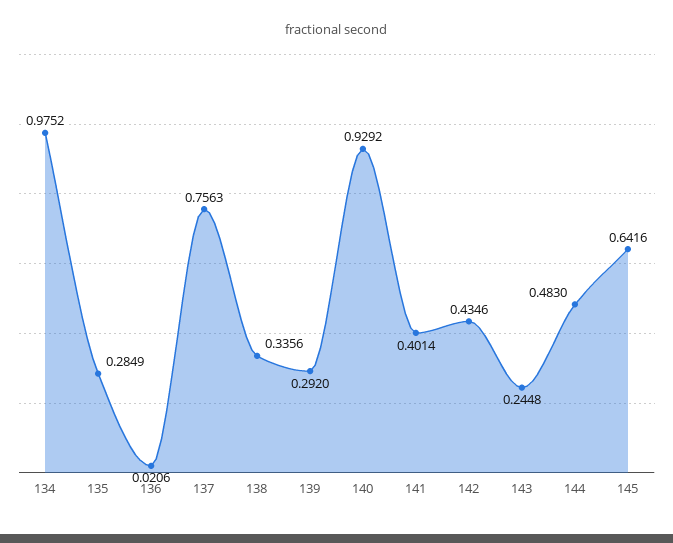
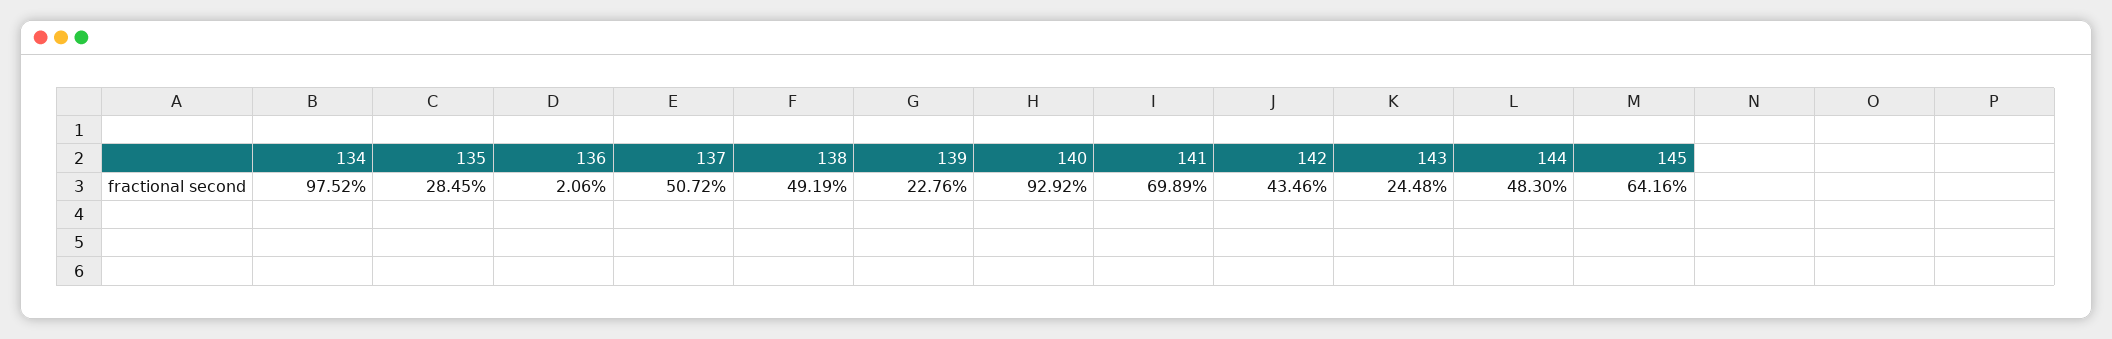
135: 0.2849 -> 0.2845
137: 0.7563 -> 0.5072
138: 0.3356 -> 0.4919
139: 0.292 -> 0.2276
141: 0.4014 -> 0.6989

